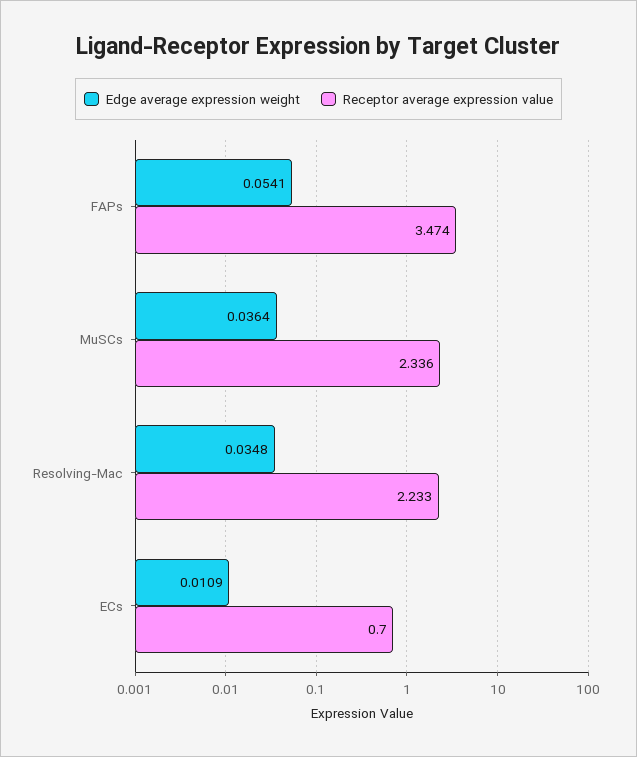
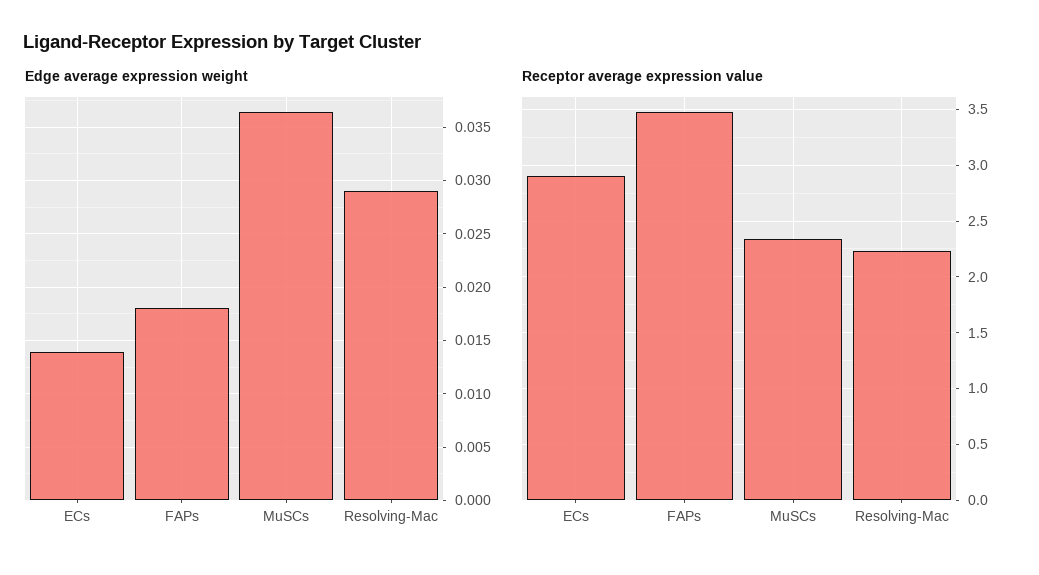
Edge average expression weight, FAPs: 0.0541 -> 0.018
Edge average expression weight, Resolving-Mac: 0.0348 -> 0.029
Edge average expression weight, ECs: 0.0109 -> 0.014
Receptor average expression value, ECs: 0.7 -> 2.9

